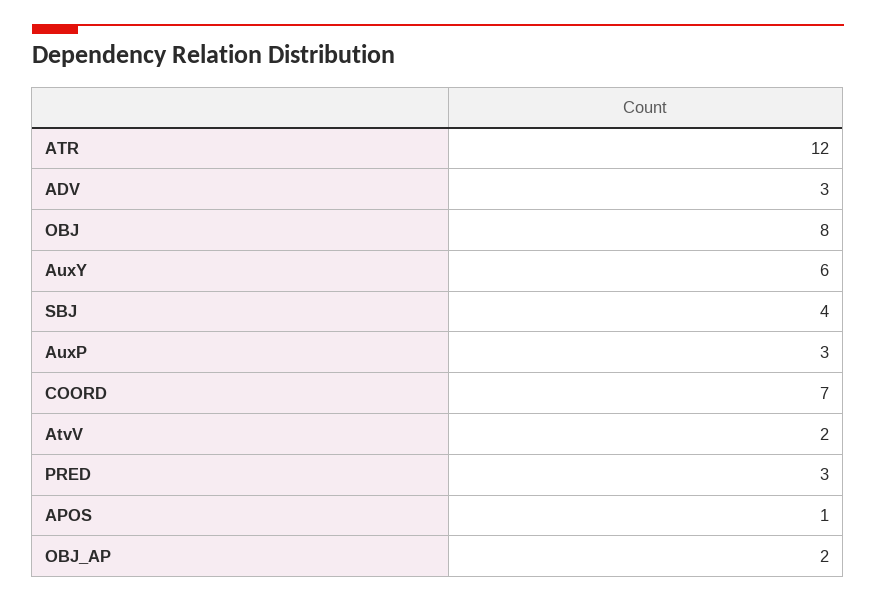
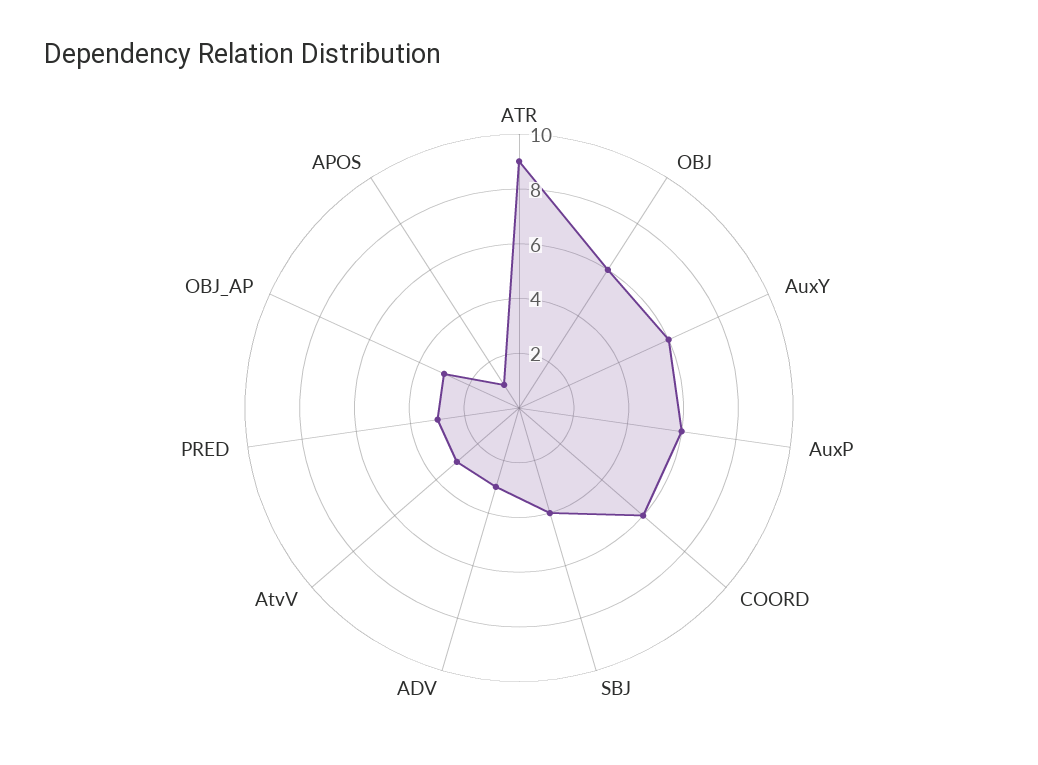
ATR: 12 -> 9
OBJ: 8 -> 6
AuxP: 3 -> 6
COORD: 7 -> 6
AtvV: 2 -> 3
OBJ_AP: 2 -> 3

